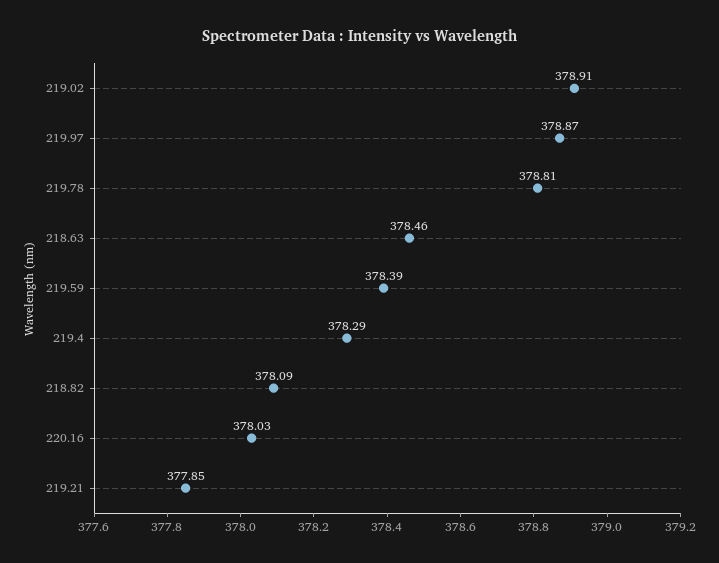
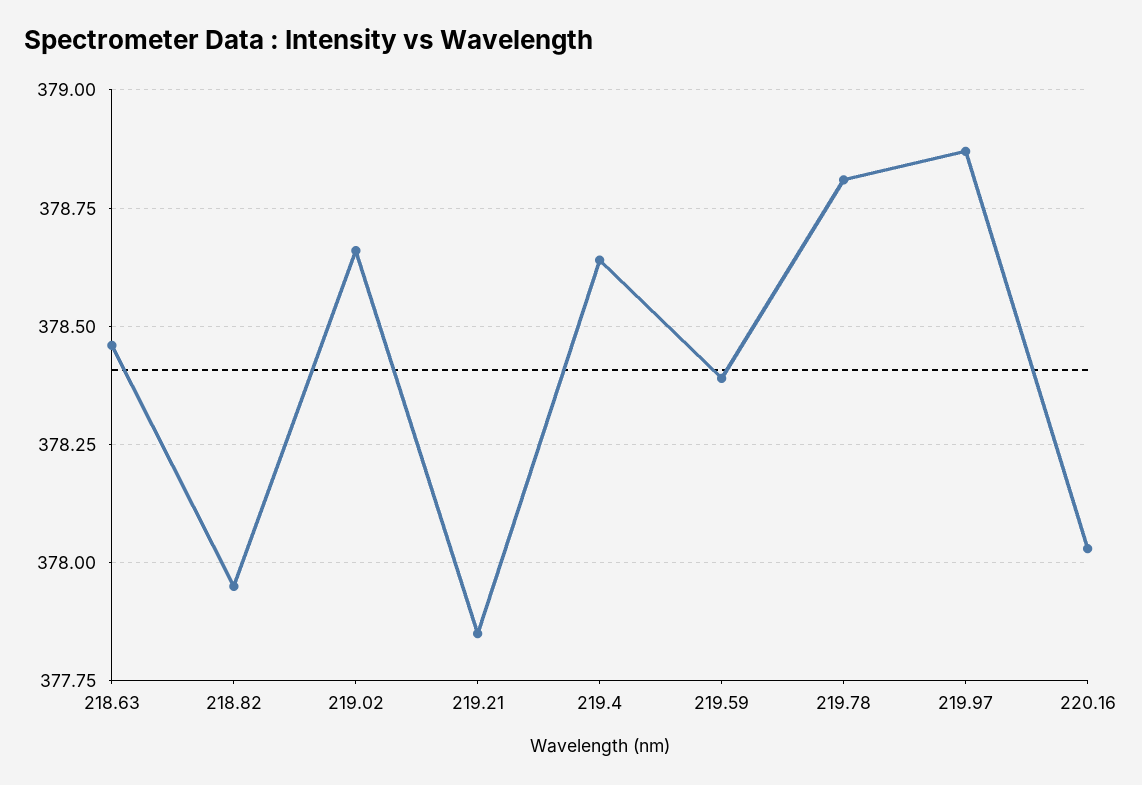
219.02: 378.91 -> 378.65
219.4: 378.29 -> 378.65
218.82: 378.09 -> 377.95

